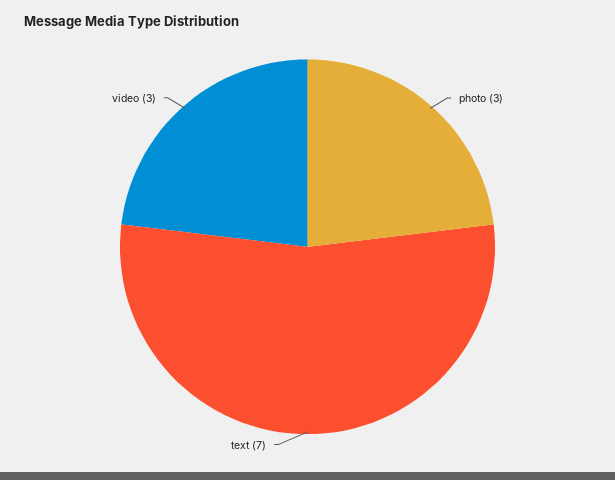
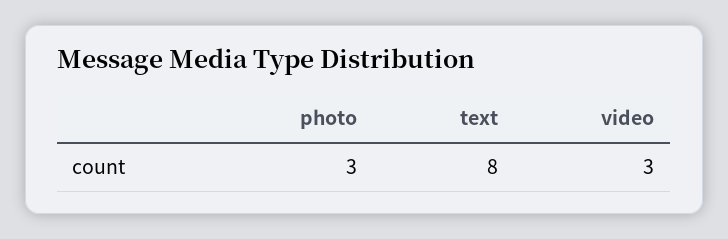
text: 7 -> 8

